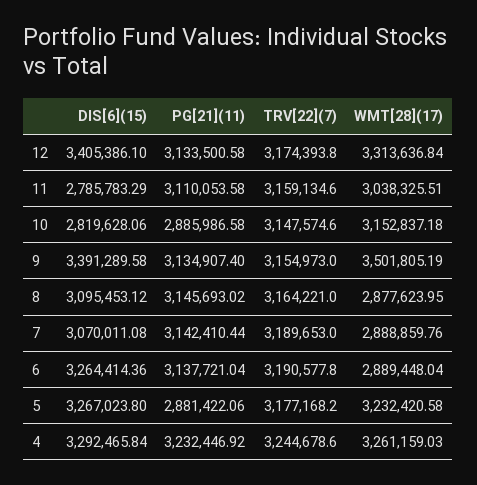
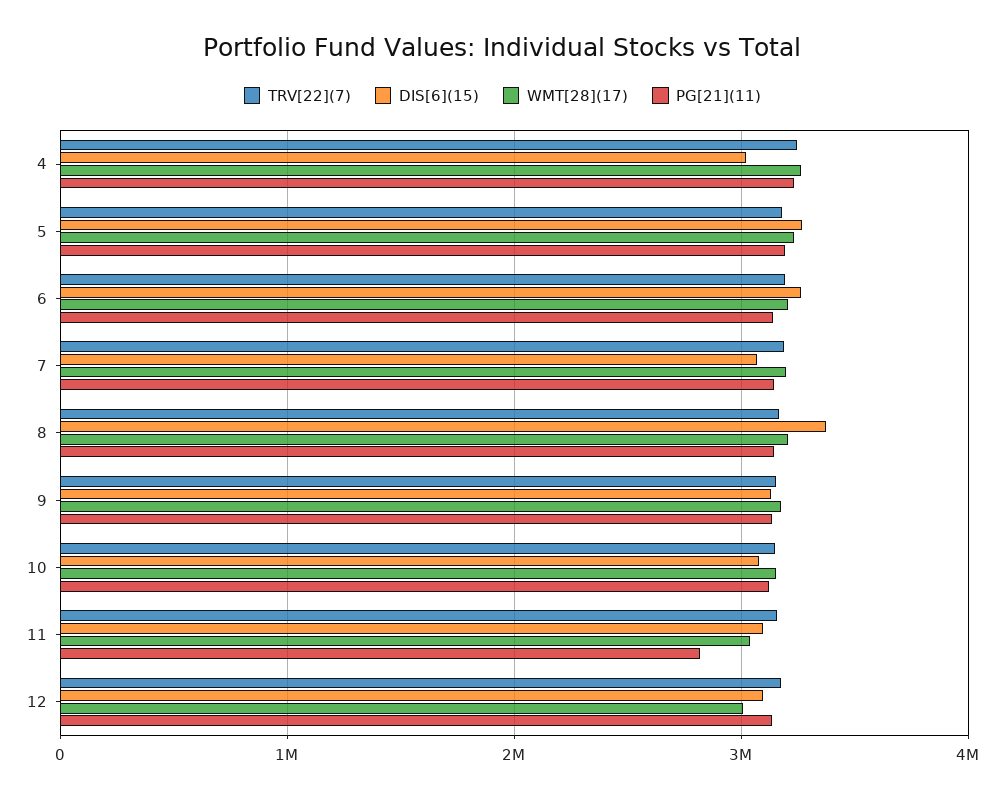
DIS[6](15), 12: 3405386.1 -> 3100000
WMT[28](17), 12: 3313636.84 -> 3000000
DIS[6](15), 11: 2785783.29 -> 3100000
PG[21](11), 11: 3110053.58 -> 2800000
DIS[6](15), 10: 2819628.06 -> 3100000
PG[21](11), 10: 2885986.58 -> 3100000
DIS[6](15), 9: 3391289.58 -> 3100000
WMT[28](17), 9: 3501805.19 -> 3200000
DIS[6](15), 8: 3095453.12 -> 3400000
WMT[28](17), 8: 2877623.95 -> 3200000
WMT[28](17), 7: 2888859.76 -> 3200000
WMT[28](17), 6: 2889448.04 -> 3200000
PG[21](11), 5: 2881422.06 -> 3200000
DIS[6](15), 4: 3292465.84 -> 3000000

